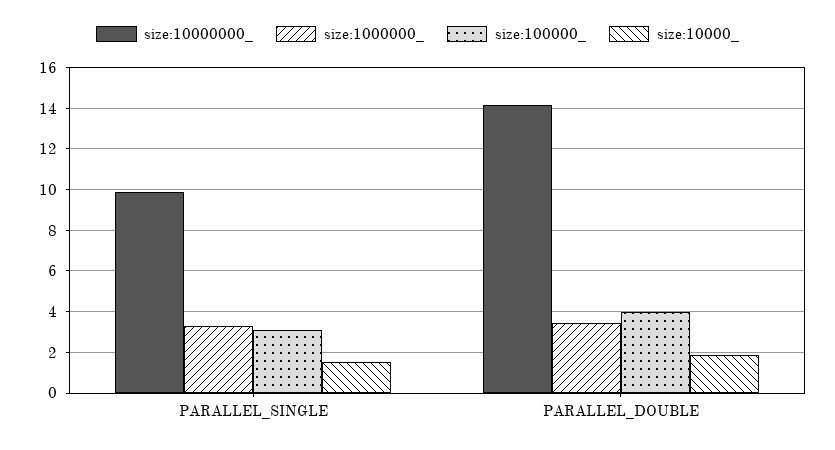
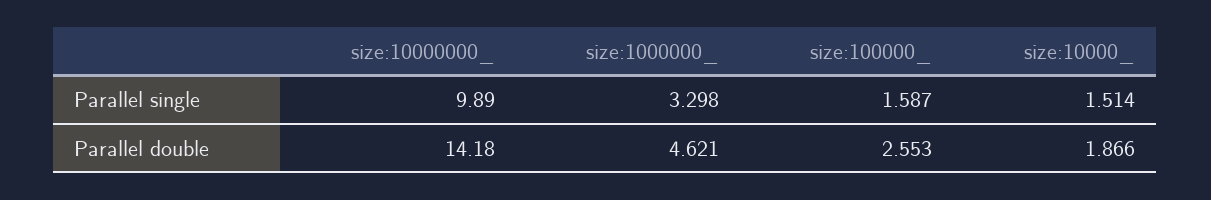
size:100000_, PARALLEL_SINGLE: 3 -> 1.587
size:1000000_, PARALLEL_DOUBLE: 3.5 -> 4.621
size:100000_, PARALLEL_DOUBLE: 4 -> 2.553

